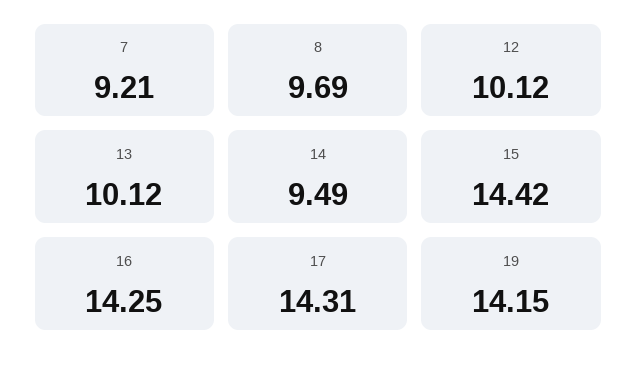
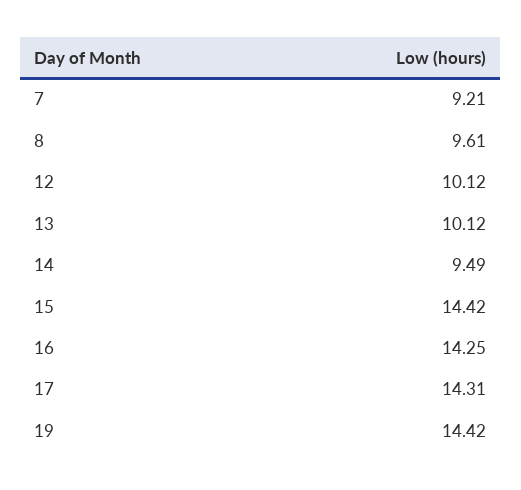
8: 9.69 -> 9.61
19: 14.15 -> 14.42

